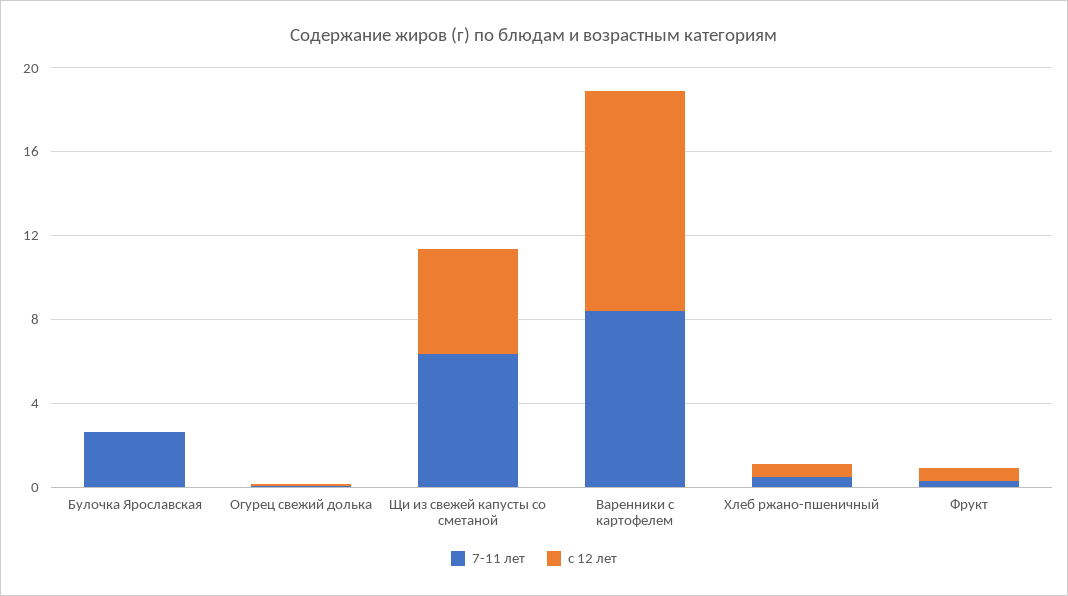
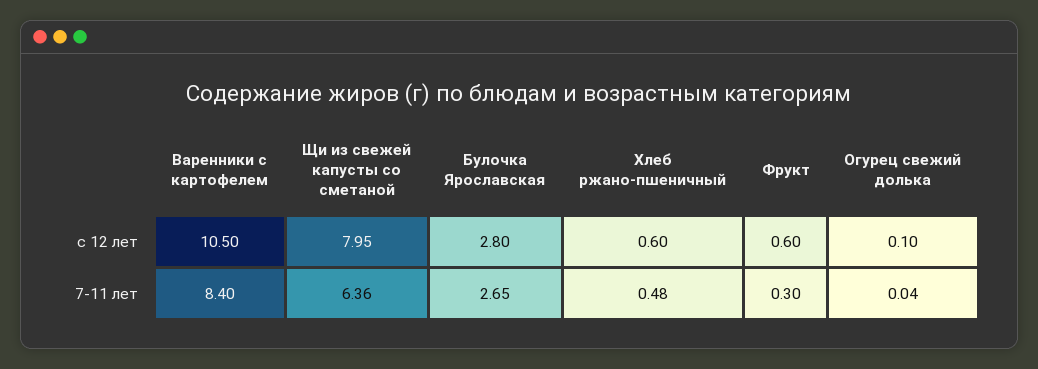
с 12 лет, Булочка Ярославская: 0 -> 2.8
с 12 лет, Щи из свежей капусты со сметаной: 5 -> 7.95

